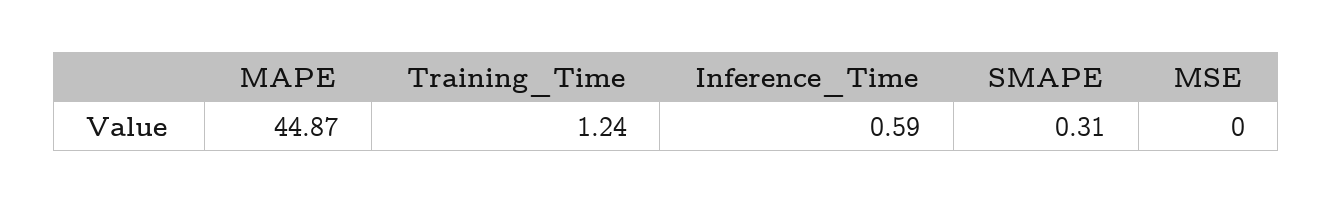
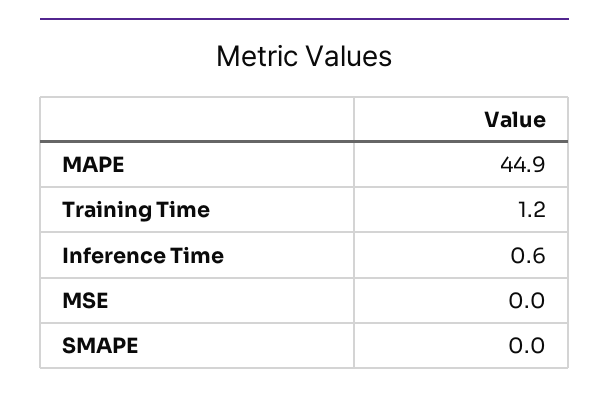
SMAPE: 0.31 -> 0

